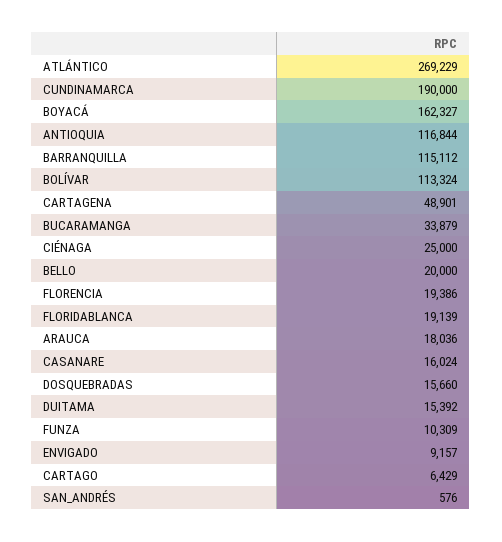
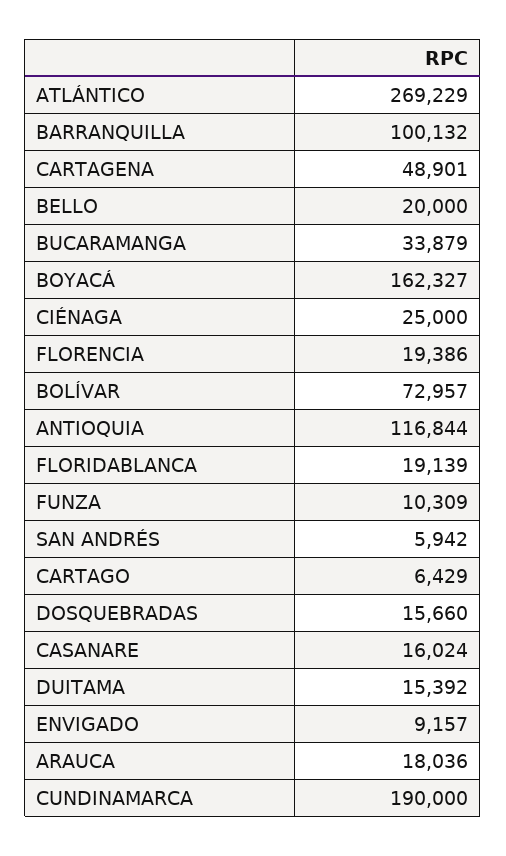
BARRANQUILLA: 115112 -> 100132
BOLÍVAR: 113324 -> 72957
SAN_ANDRÉS: 576 -> 5942

